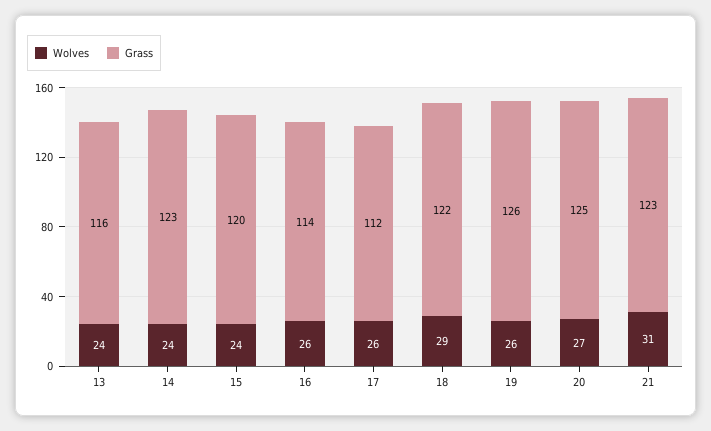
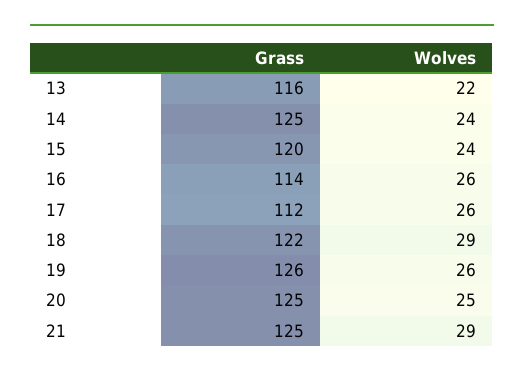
Wolves, 13: 24 -> 22
Grass, 14: 123 -> 125
Wolves, 20: 27 -> 25
Wolves, 21: 31 -> 29
Grass, 21: 123 -> 125

